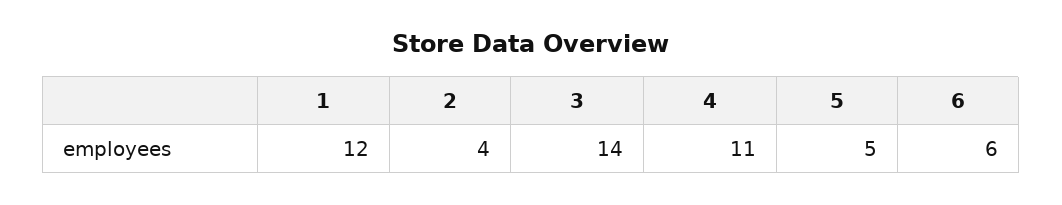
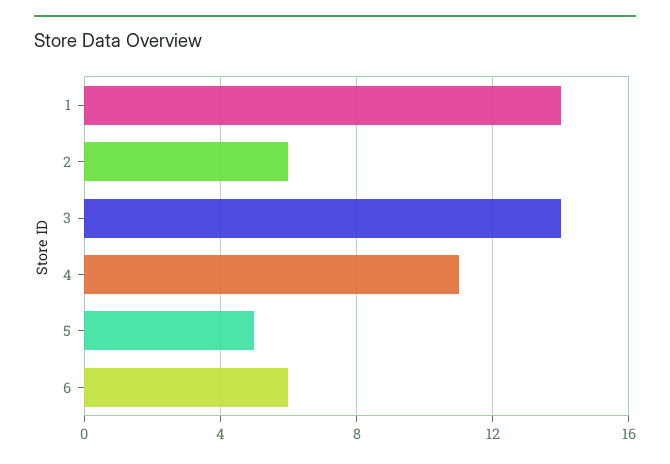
1: 12 -> 14
2: 4 -> 6

